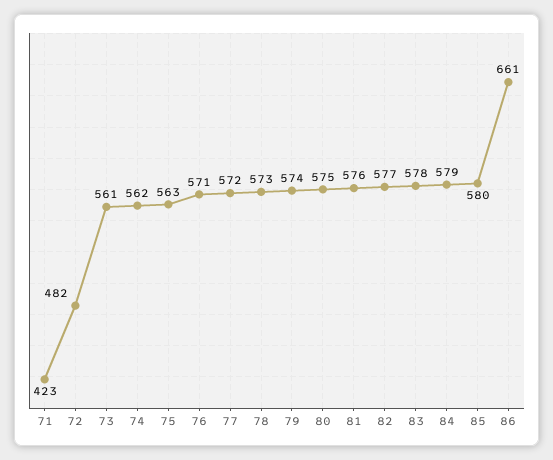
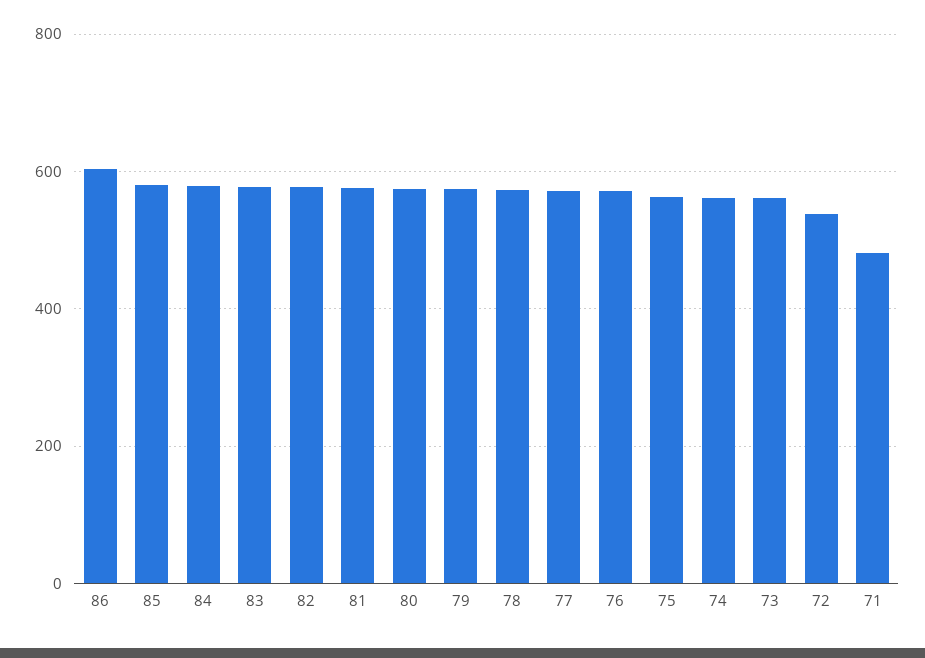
71: 423 -> 480
72: 482 -> 540
86: 661 -> 600

